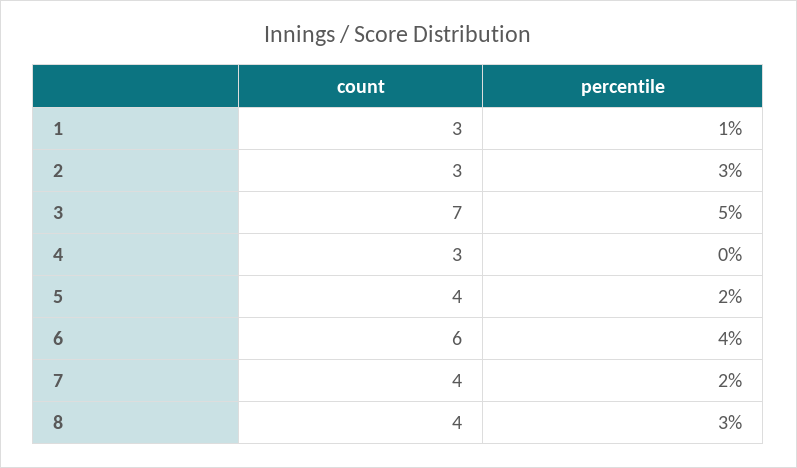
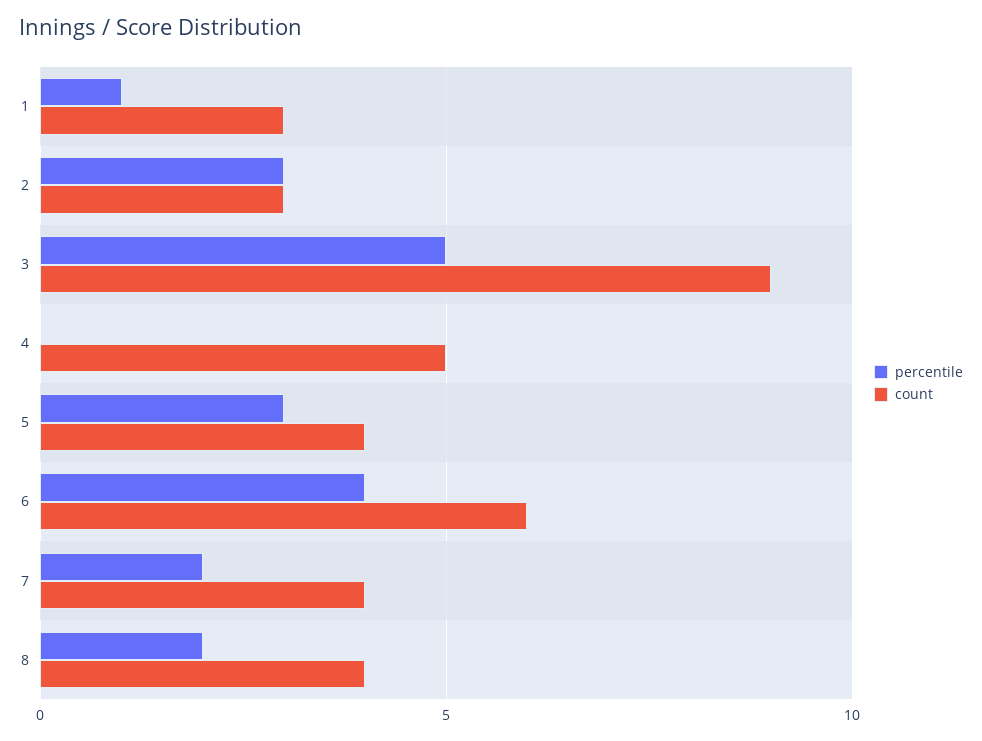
count, 3: 7 -> 9
count, 4: 3 -> 5
percentile, 5: 2 -> 3
percentile, 8: 3 -> 2

